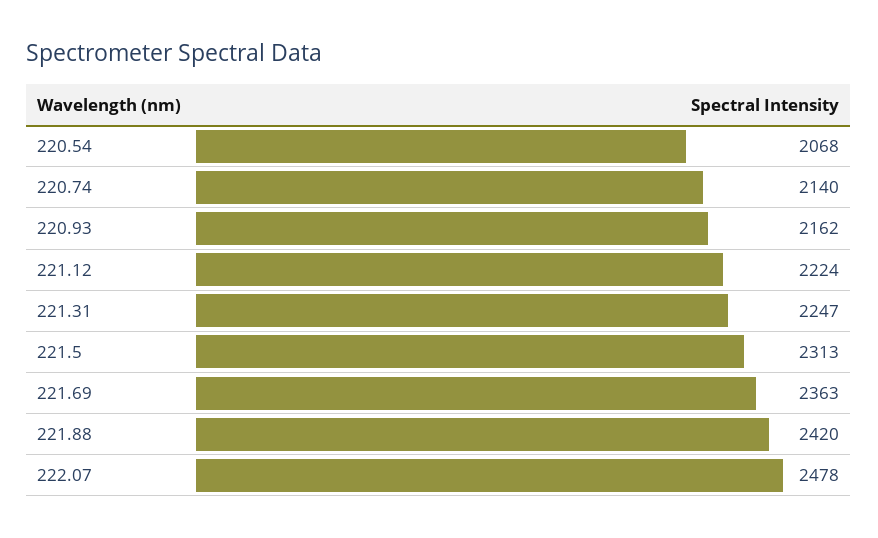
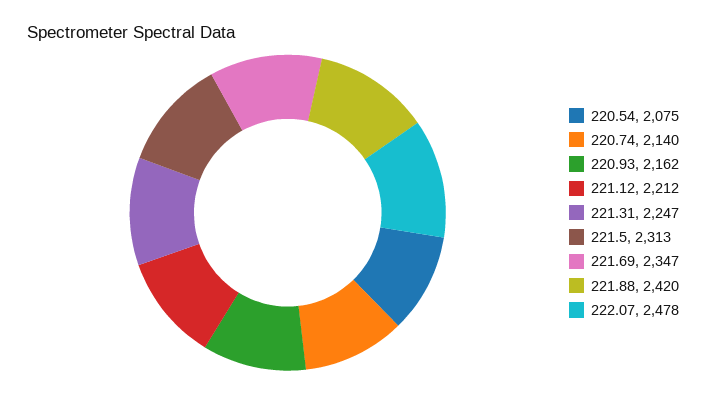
220.54: 2068 -> 2075
221.12: 2224 -> 2212
221.69: 2363 -> 2347

